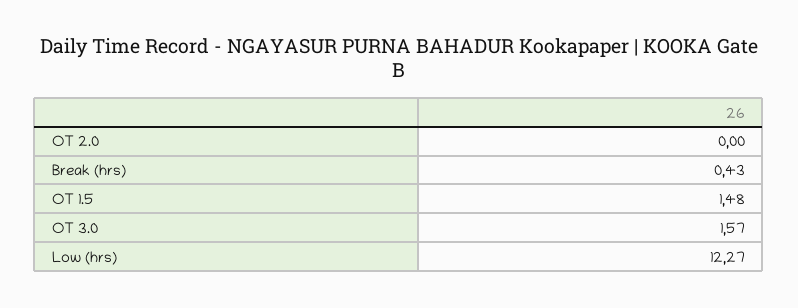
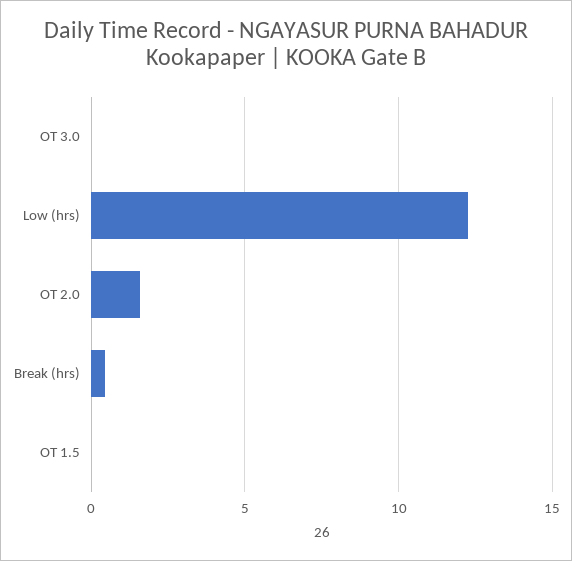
OT 2.0: 0 -> 1.5
OT 1.5: 1.48 -> 0
OT 3.0: 1.57 -> 0

